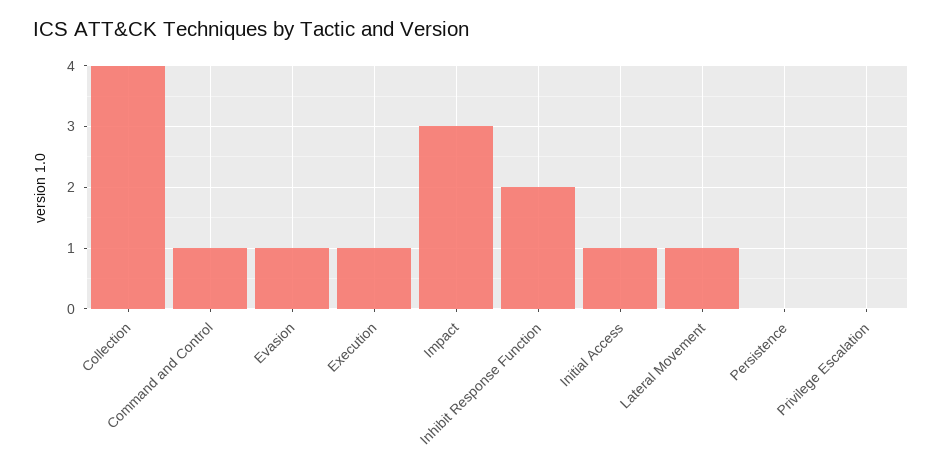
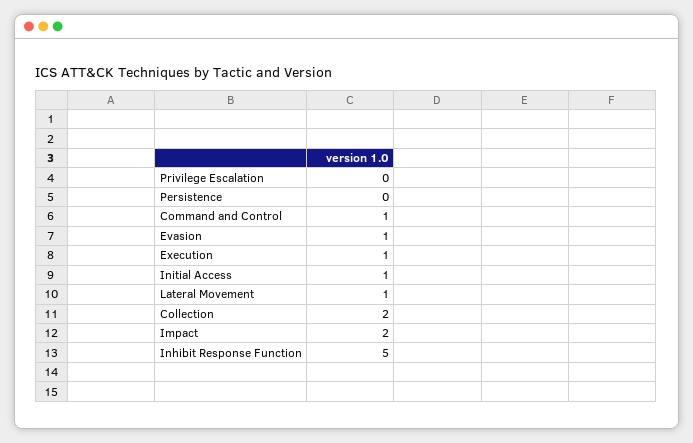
Collection: 4 -> 2
Impact: 3 -> 2
Inhibit Response Function: 2 -> 5

